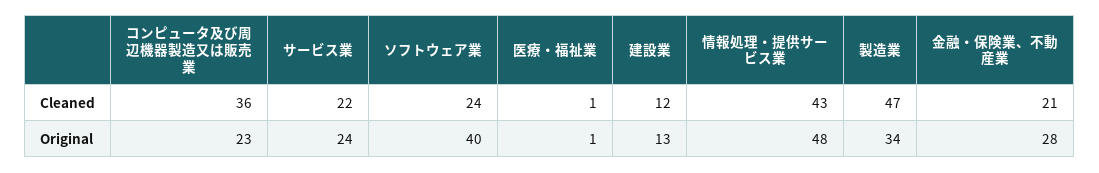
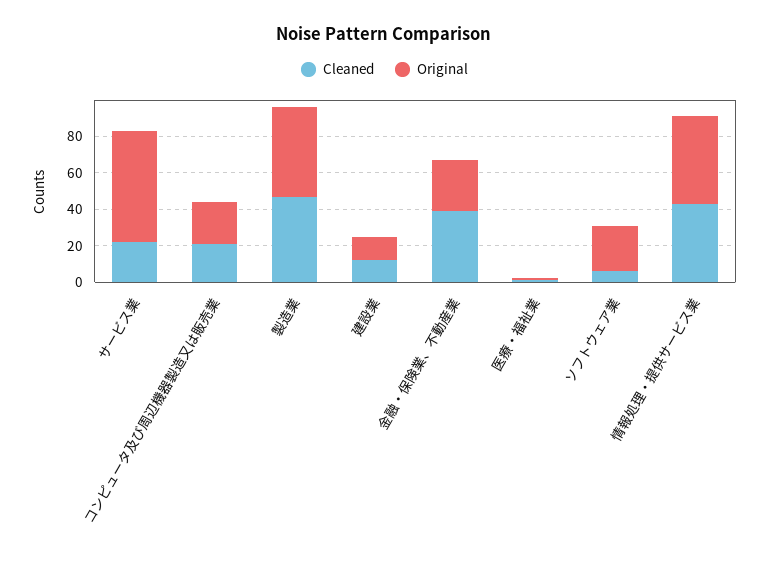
Cleaned, コンピュータ及び周辺機器製造又は販売業: 36 -> 20
Cleaned, ソフトウェア業: 24 -> 5
Cleaned, 金融・保険業、不動産業: 21 -> 40
Original, サービス業: 24 -> 60
Original, ソフトウェア業: 40 -> 25
Original, 製造業: 34 -> 50

